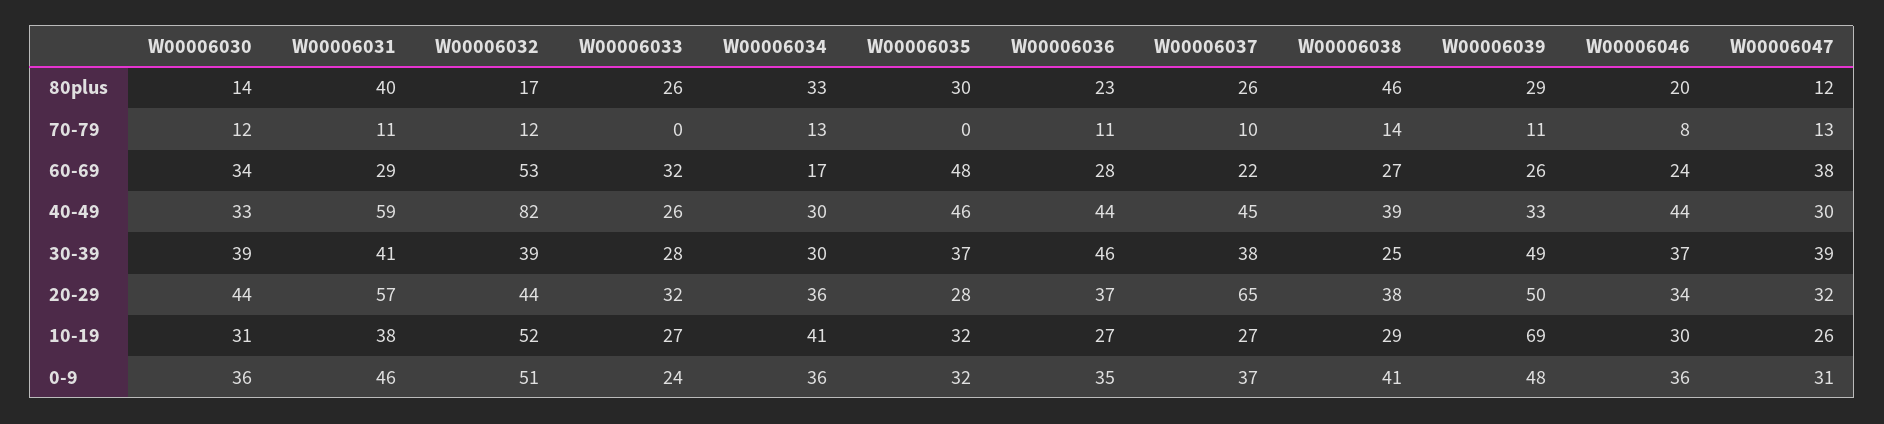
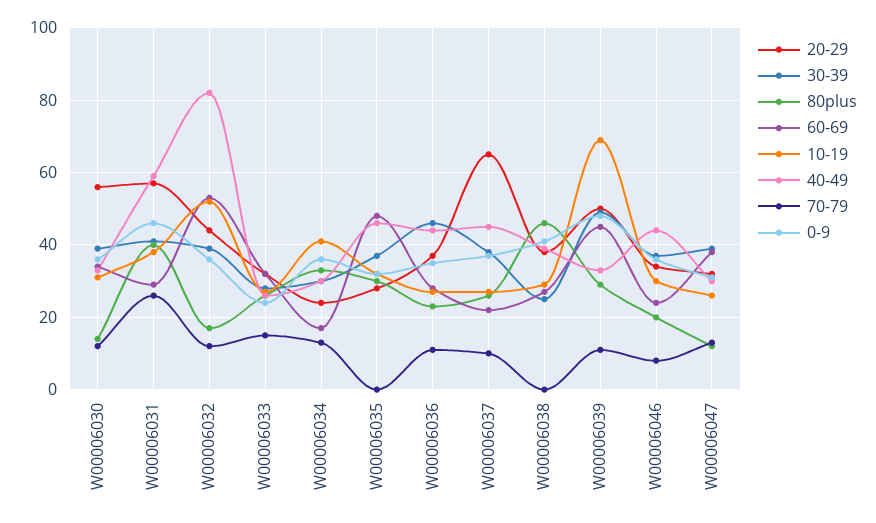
70-79, W00006031: 11 -> 25
70-79, W00006033: 0 -> 15
70-79, W00006038: 14 -> 0
60-69, W00006039: 26 -> 45
20-29, W00006030: 44 -> 55
20-29, W00006034: 36 -> 25
0-9, W00006032: 51 -> 35

